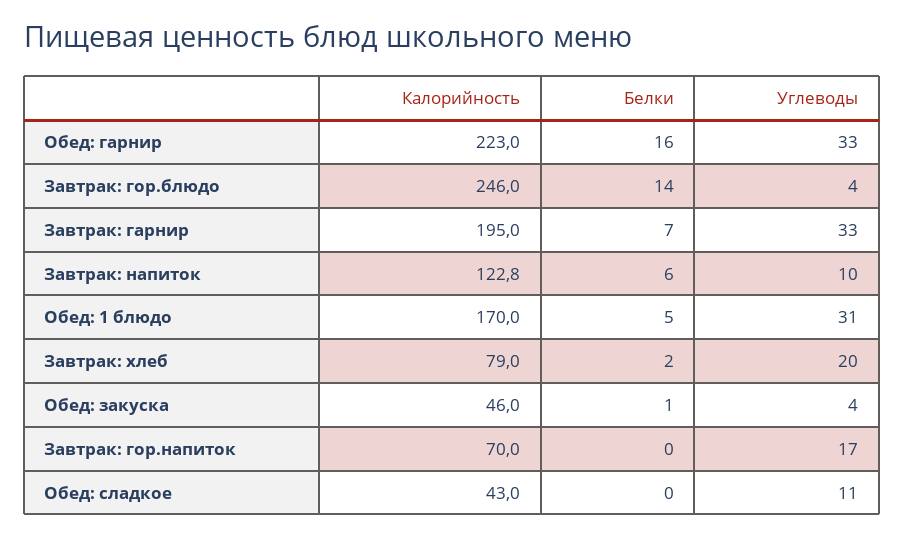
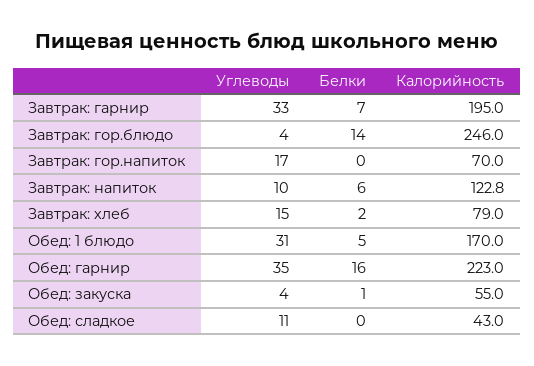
Углеводы, Обед: гарнир: 33 -> 35
Углеводы, Завтрак: хлеб: 20 -> 15
Калорийность, Обед: закуска: 46 -> 55

